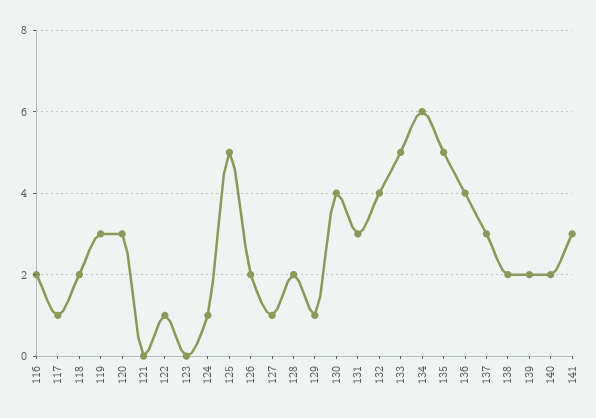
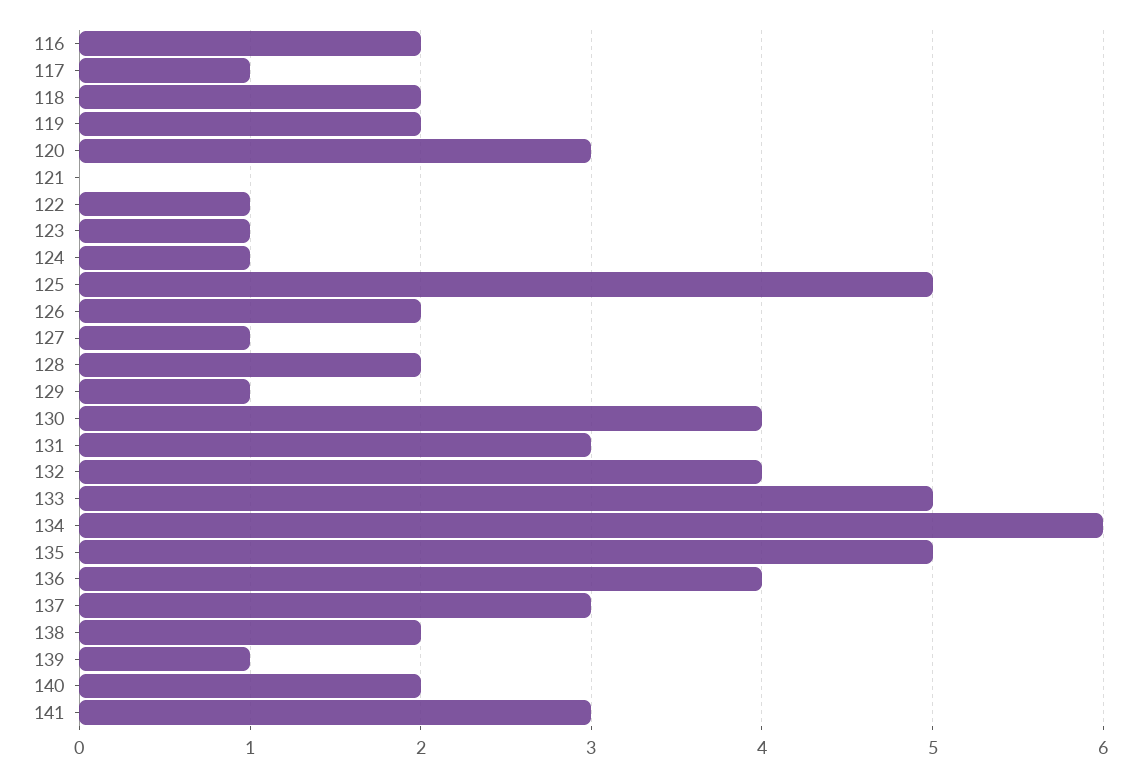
119: 3 -> 2
123: 0 -> 1
139: 2 -> 1

